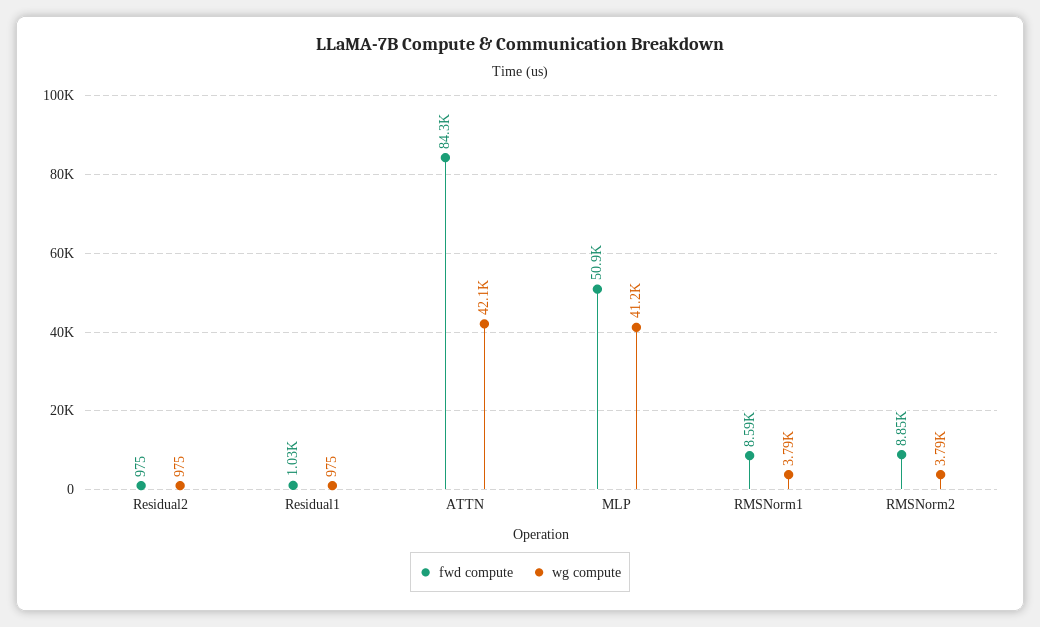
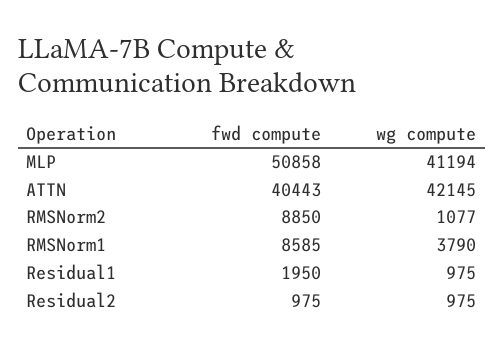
fwd compute, Residual1: 1030 -> 1950
fwd compute, ATTN: 84300 -> 40443
wg compute, RMSNorm2: 3790 -> 1077

